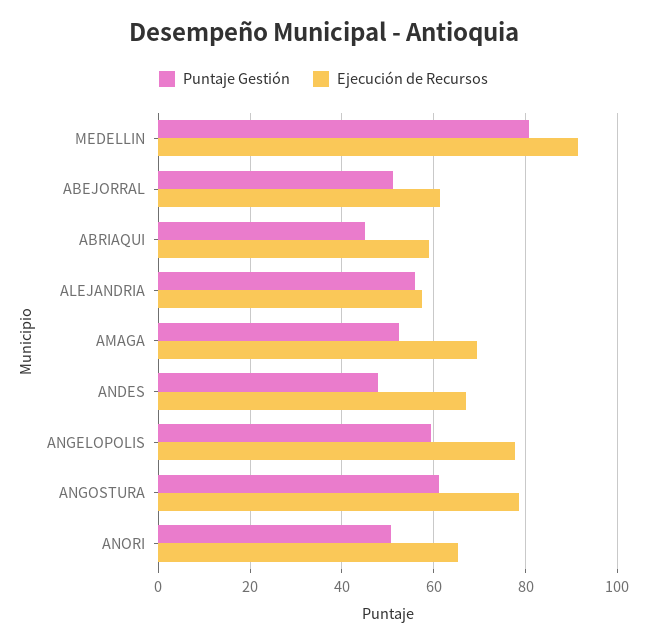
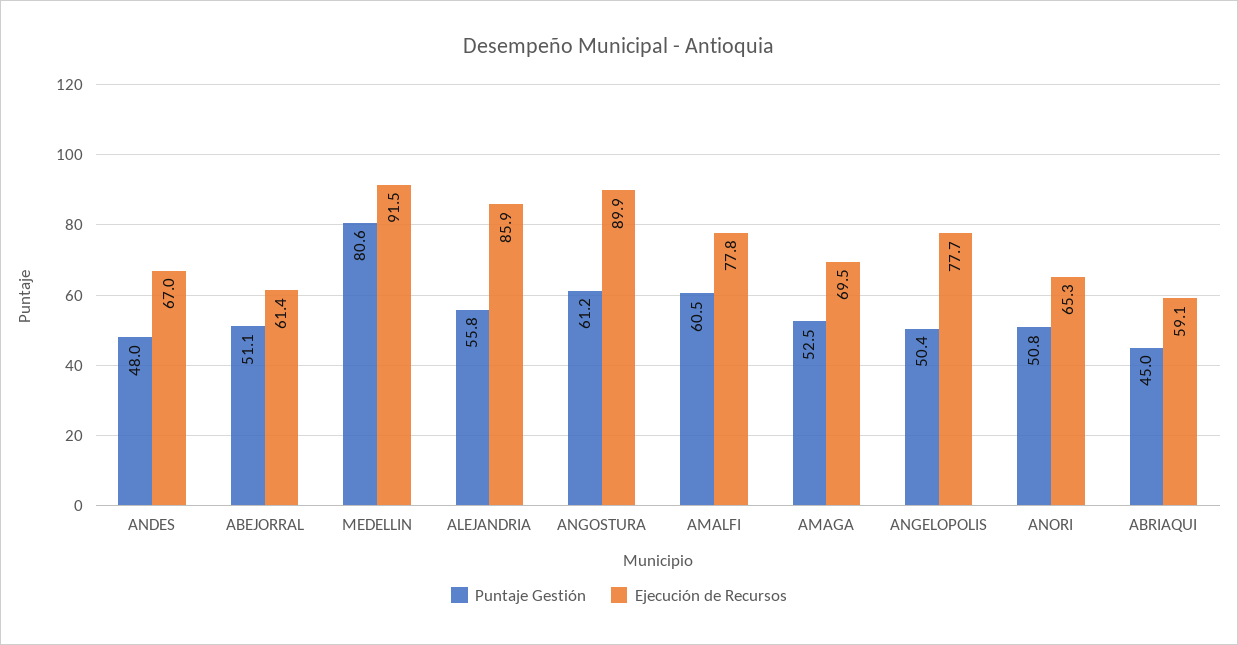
Ejecución de Recursos, ALEJANDRIA: 58 -> 85.9
Puntaje Gestión, ANGELOPOLIS: 60 -> 50.4
Ejecución de Recursos, ANGOSTURA: 78 -> 89.9
Puntaje Gestión, AMALFI: none -> 60.5
Ejecución de Recursos, AMALFI: none -> 77.8

